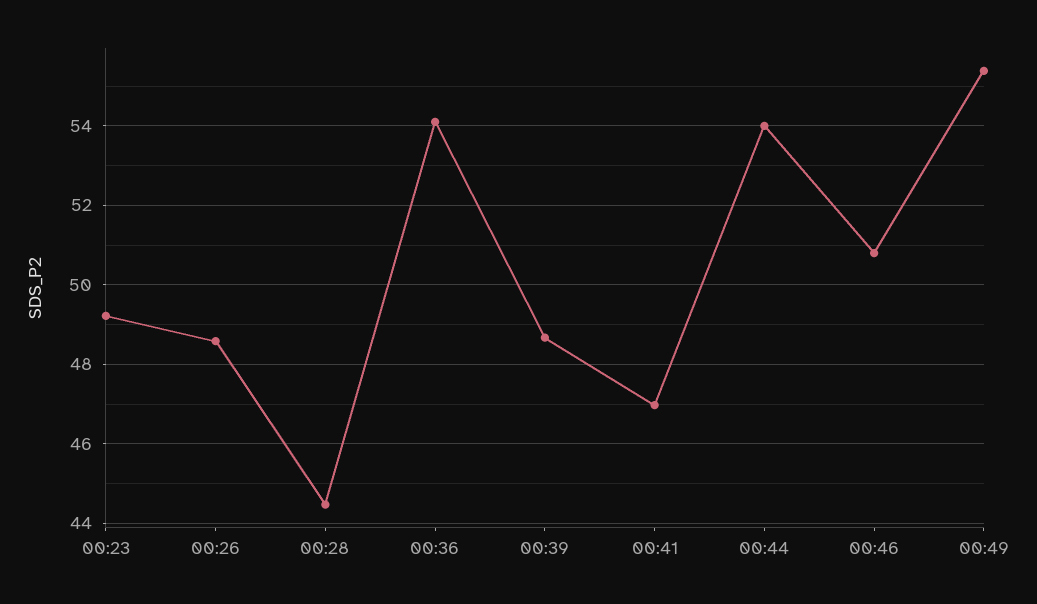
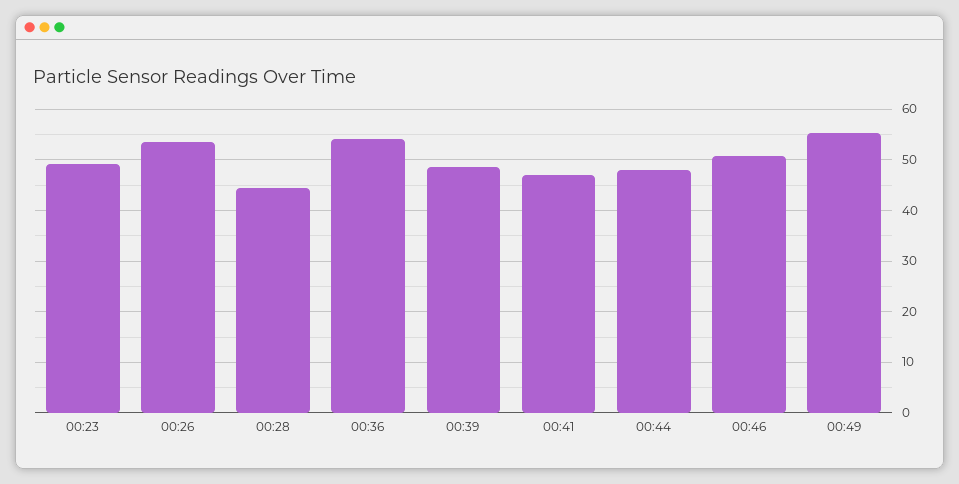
00:26: 48.6 -> 54
00:44: 54 -> 48

